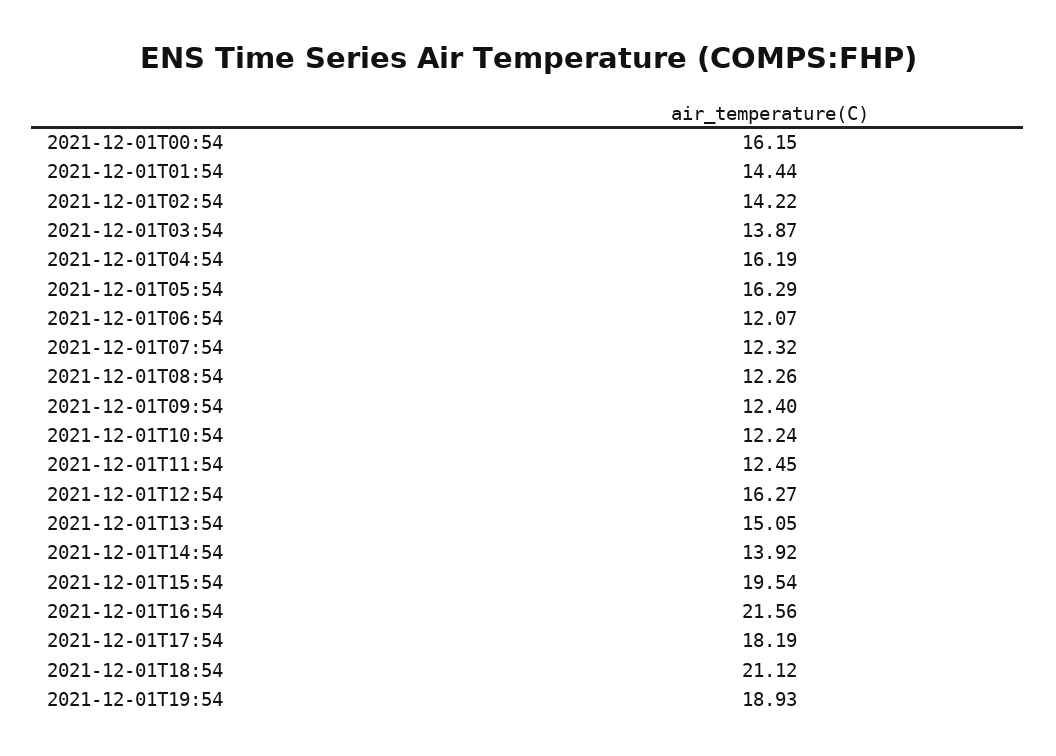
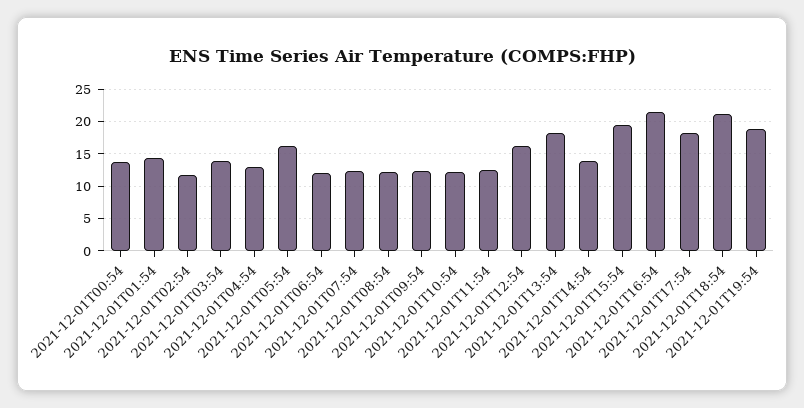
2021-12-01T00:54: 16.15 -> 14
2021-12-01T02:54: 14.22 -> 12
2021-12-01T04:54: 16.19 -> 13
2021-12-01T13:54: 15.05 -> 18

